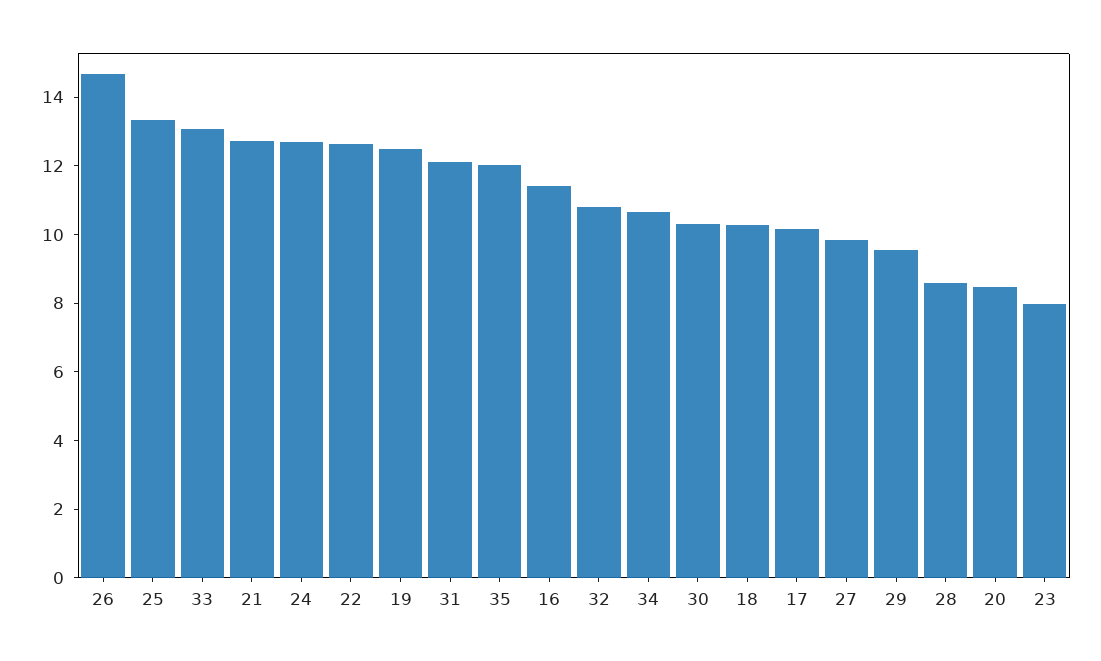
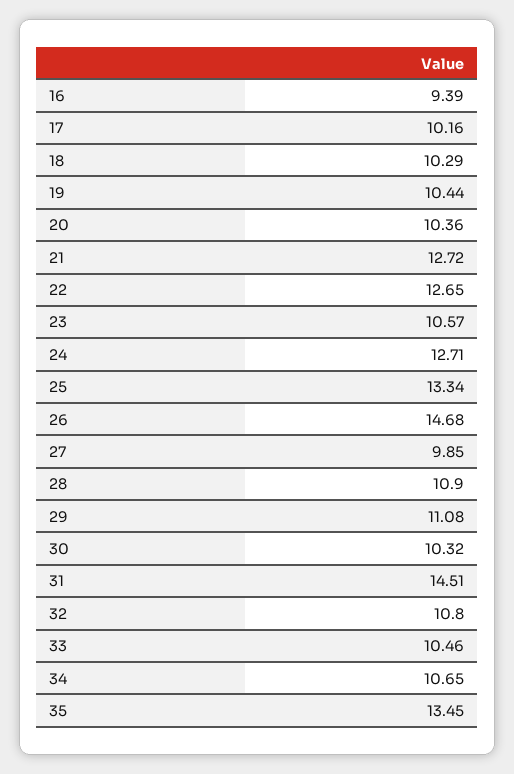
33: 13 -> 10.46
19: 12.5 -> 10.44
31: 12 -> 14.51
35: 12 -> 13.45
16: 11.5 -> 9.39
29: 9.5 -> 11.08
28: 8.5 -> 10.9
20: 8.5 -> 10.36
23: 8 -> 10.57

